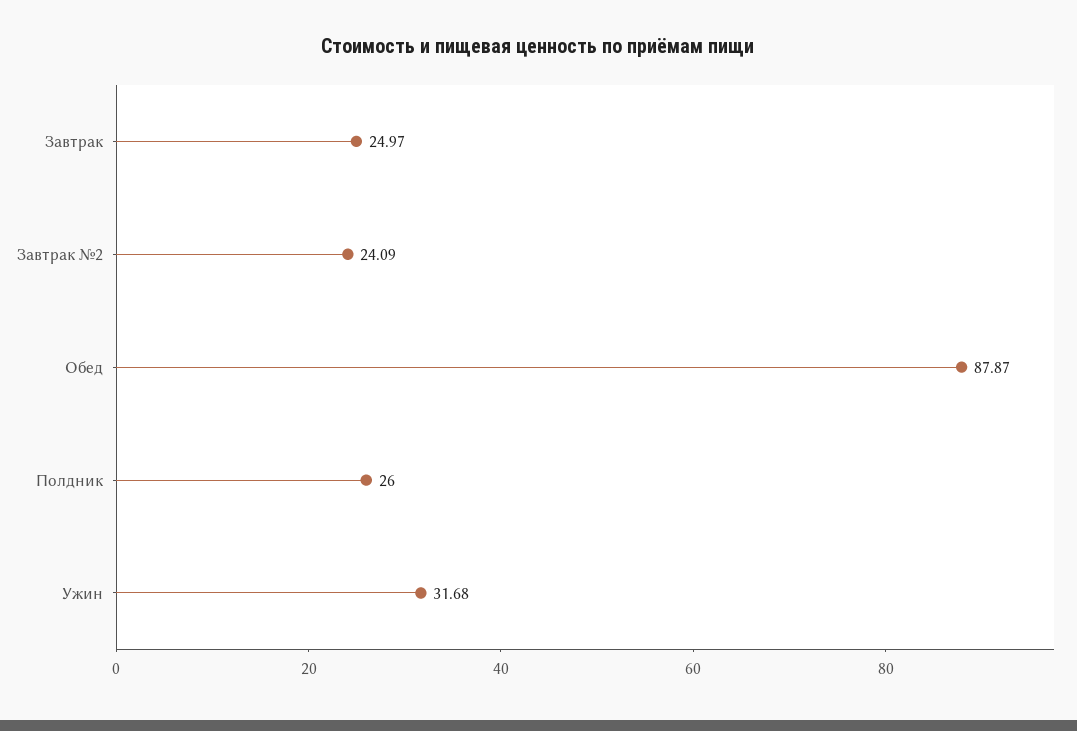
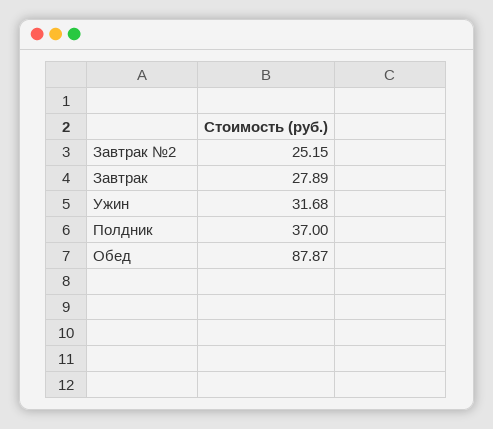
Завтрак: 24.97 -> 27.89
Завтрак №2: 24.09 -> 25.15
Полдник: 26 -> 37

